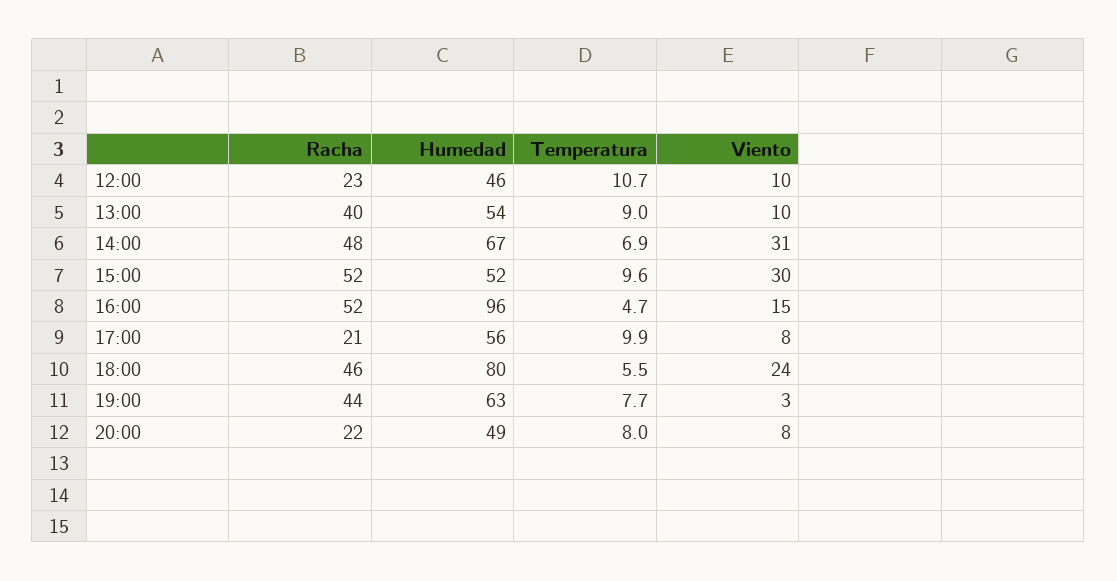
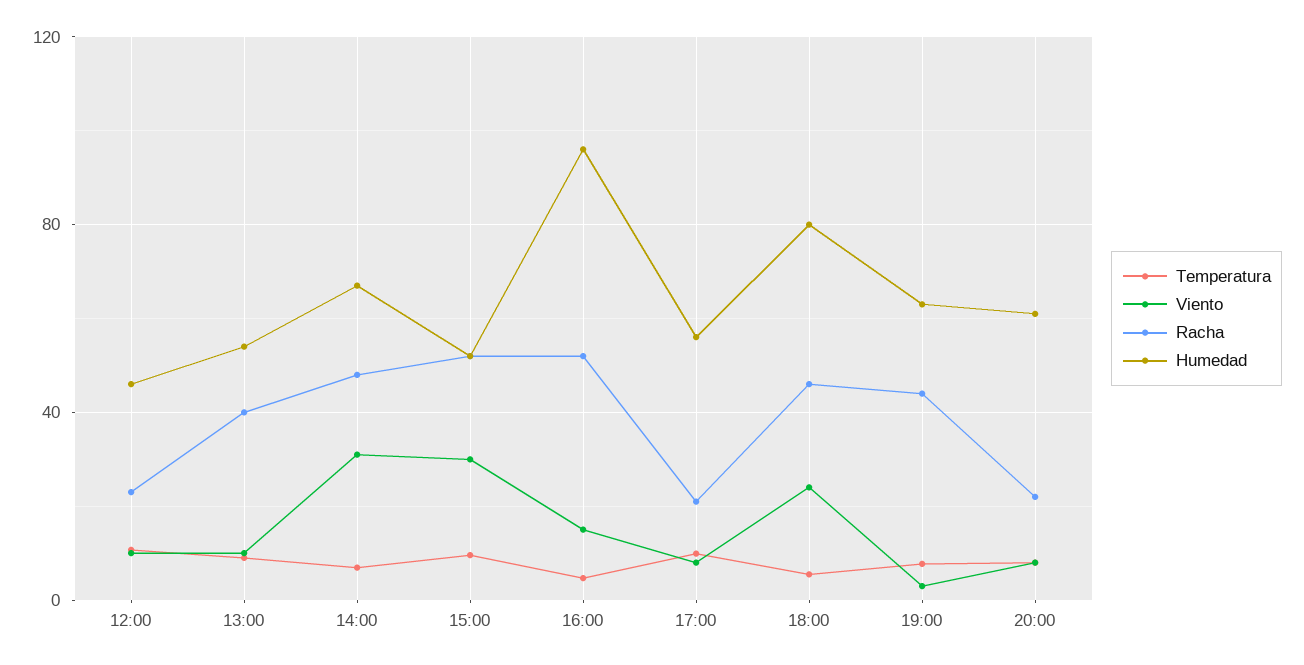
Humedad, 20:00: 49 -> 60

